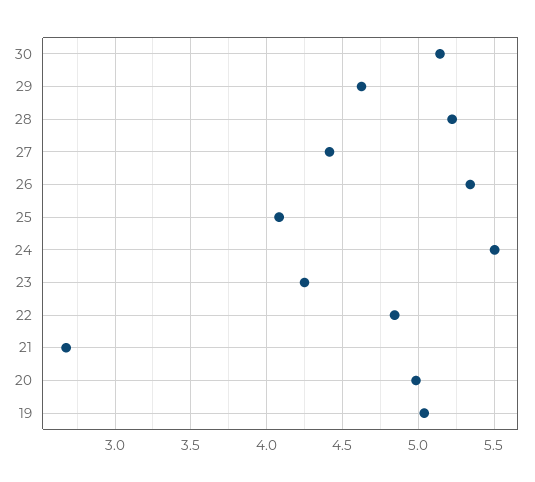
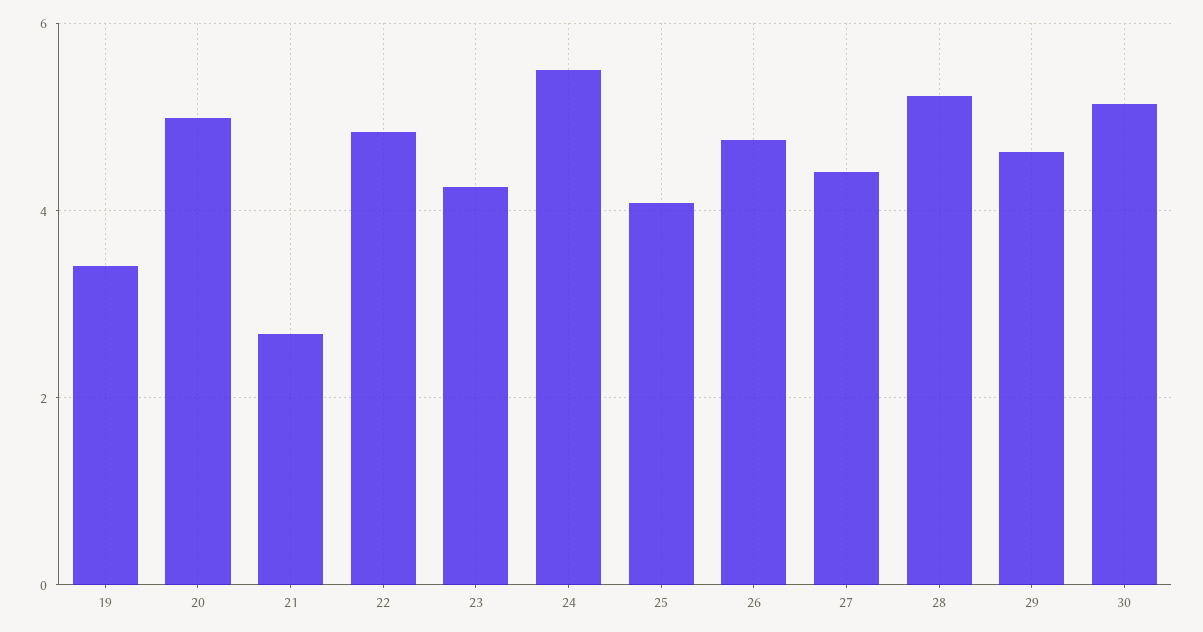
26: 5.35 -> 4.8
19: 5.05 -> 3.4

